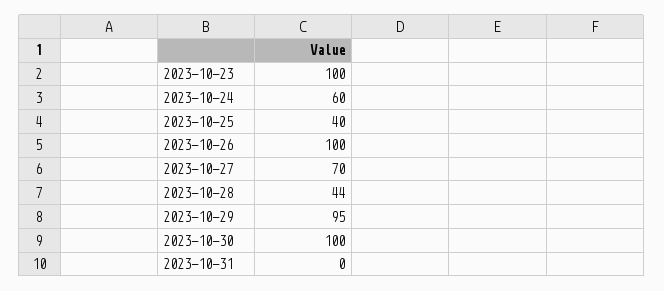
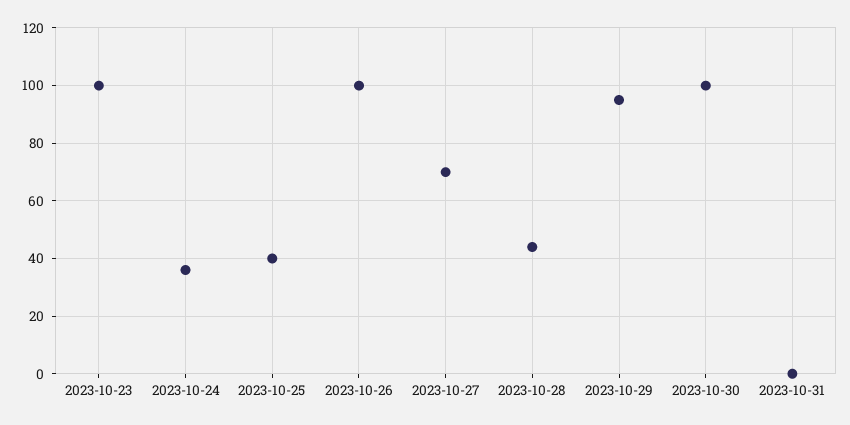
2023-10-24: 60 -> 35

